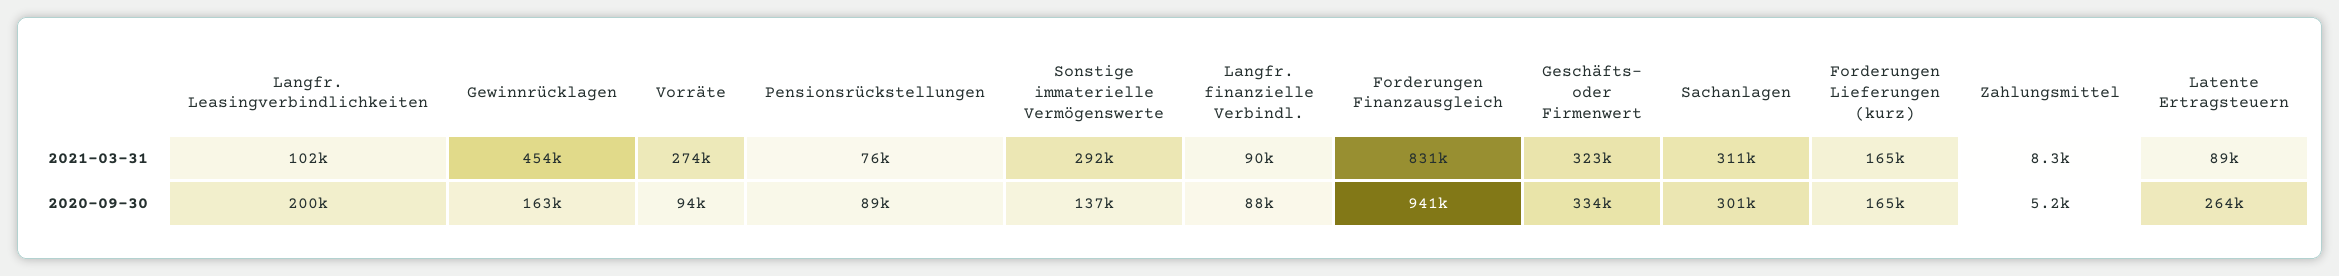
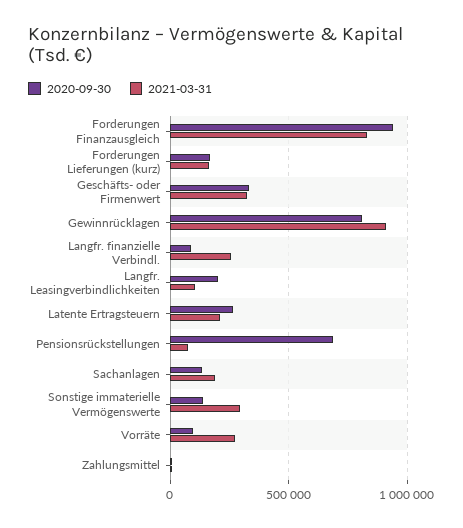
2021-03-31, Gewinnrücklagen: 454000 -> 900000
2021-03-31, Langfr. finanzielle Verbindl.: 90000 -> 250000
2021-03-31, Sachanlagen: 311000 -> 200000
2021-03-31, Latente Ertragsteuern: 89000 -> 200000
2020-09-30, Gewinnrücklagen: 163000 -> 800000
2020-09-30, Pensionsrückstellungen: 89000 -> 700000
2020-09-30, Sachanlagen: 301000 -> 150000

